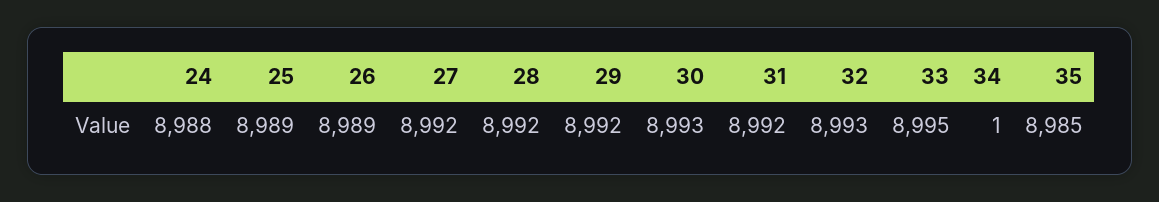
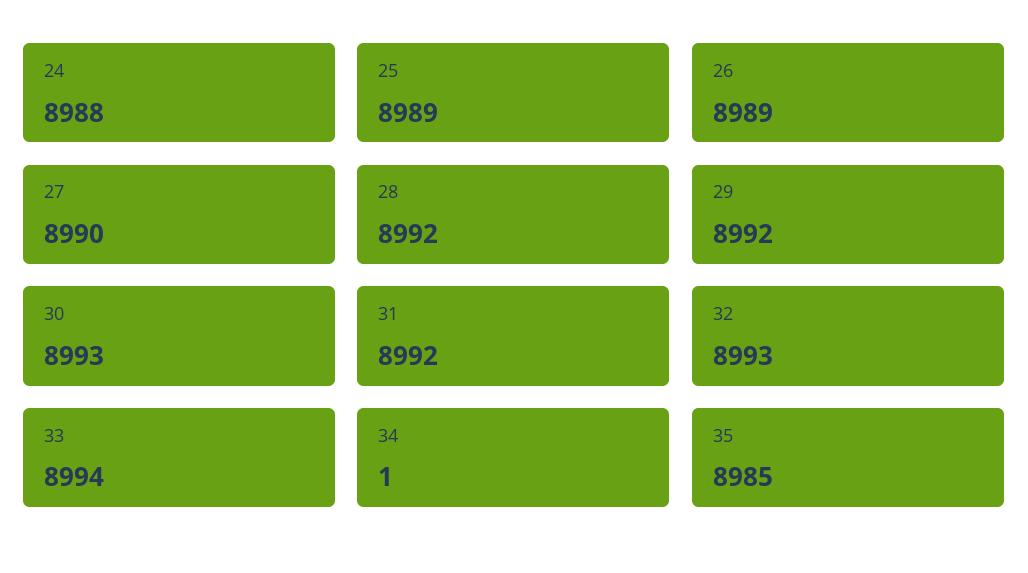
27: 8992 -> 8990
33: 8995 -> 8994

